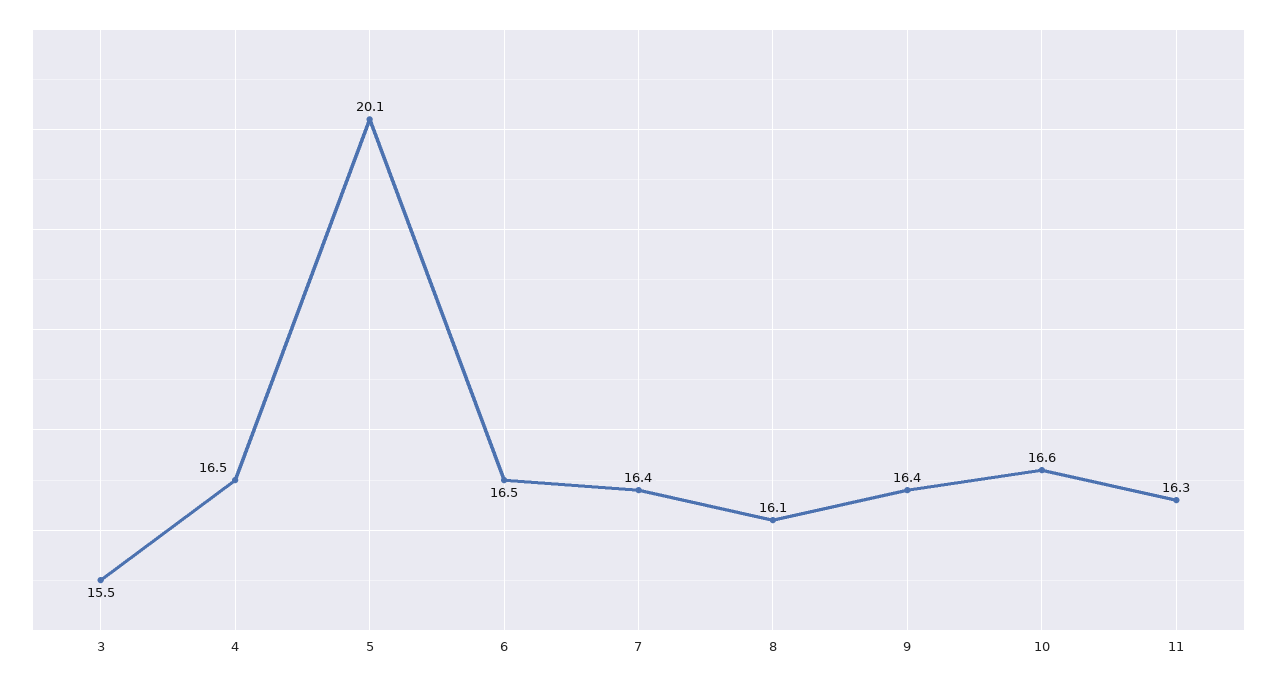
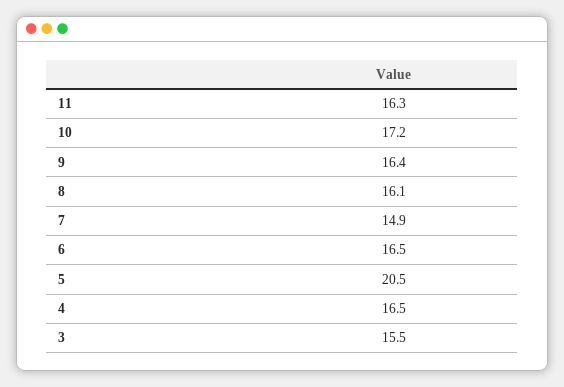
5: 20.1 -> 20.5
7: 16.4 -> 14.9
10: 16.6 -> 17.2

